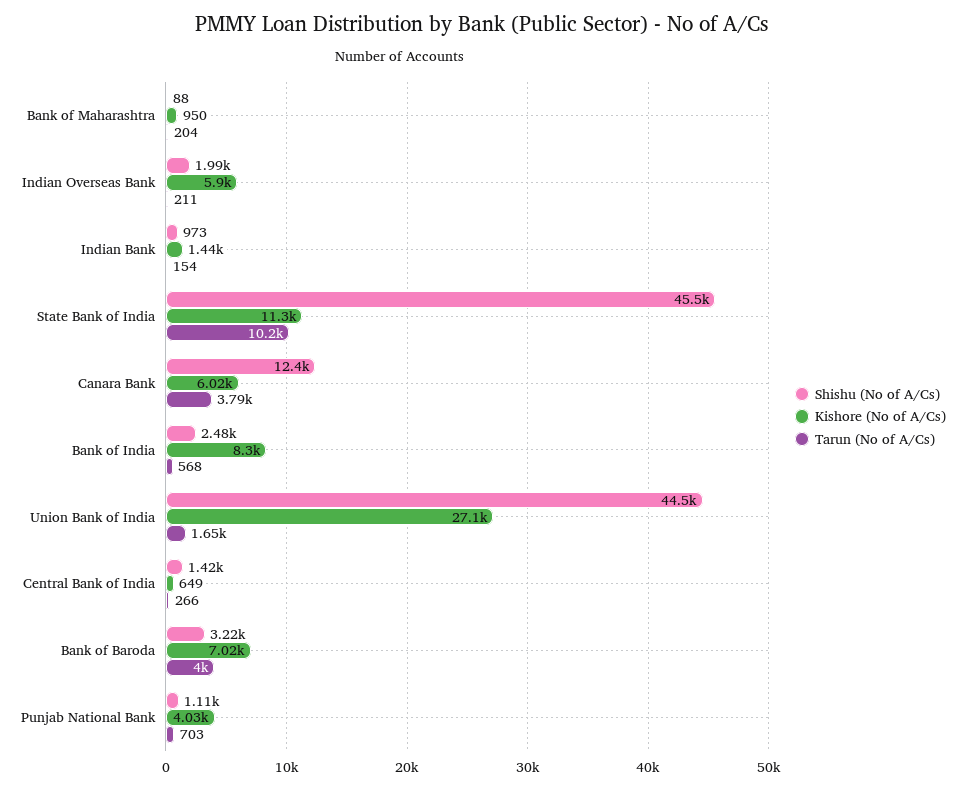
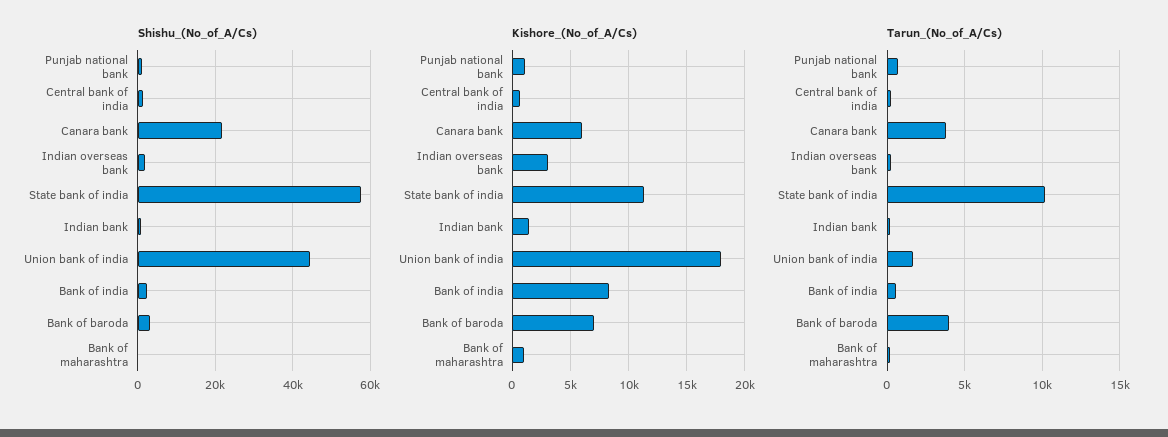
Kishore (No of A/Cs), Indian Overseas Bank: 5900 -> 3000
Shishu (No of A/Cs), State Bank of India: 45500 -> 58000
Shishu (No of A/Cs), Canara Bank: 12400 -> 22000
Kishore (No of A/Cs), Union Bank of India: 27100 -> 18000
Kishore (No of A/Cs), Punjab National Bank: 4030 -> 1000

